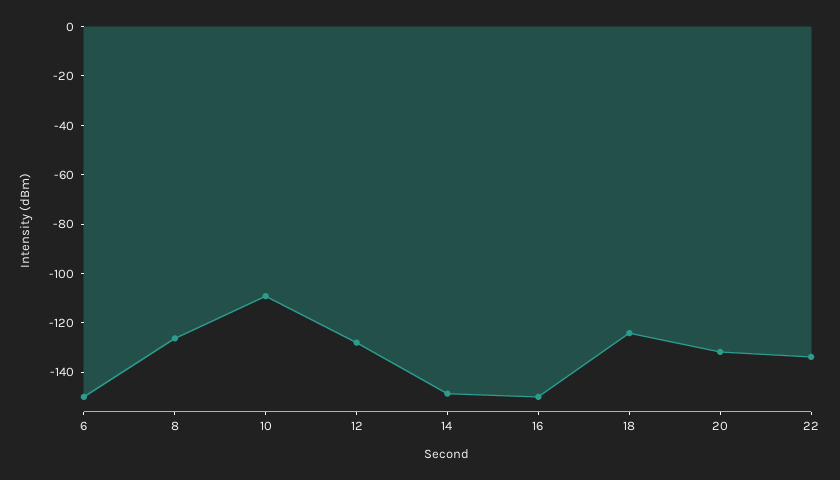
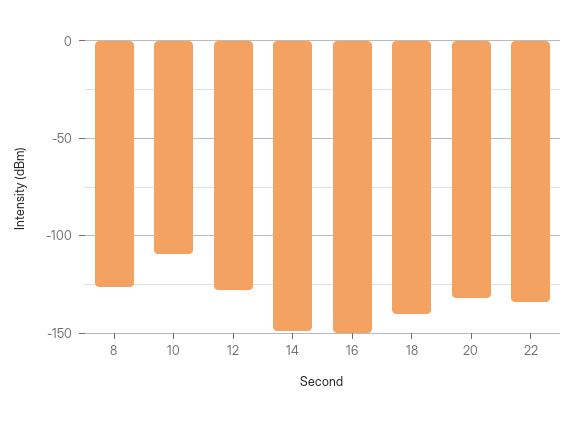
6: -150 -> none
18: -125 -> -140

